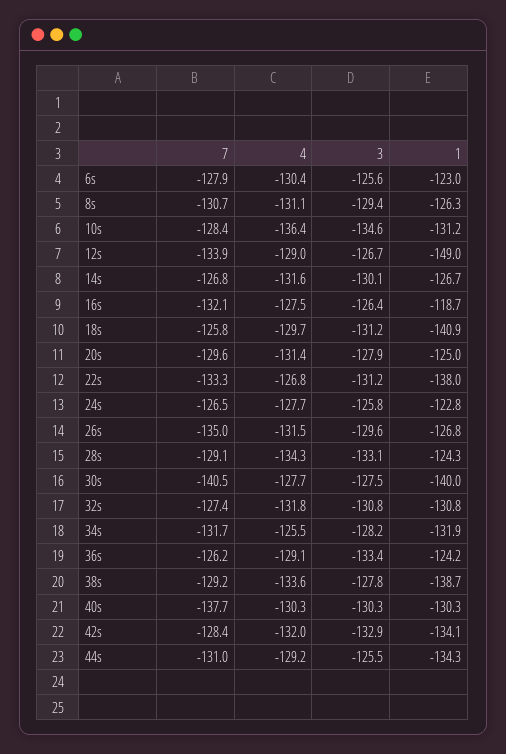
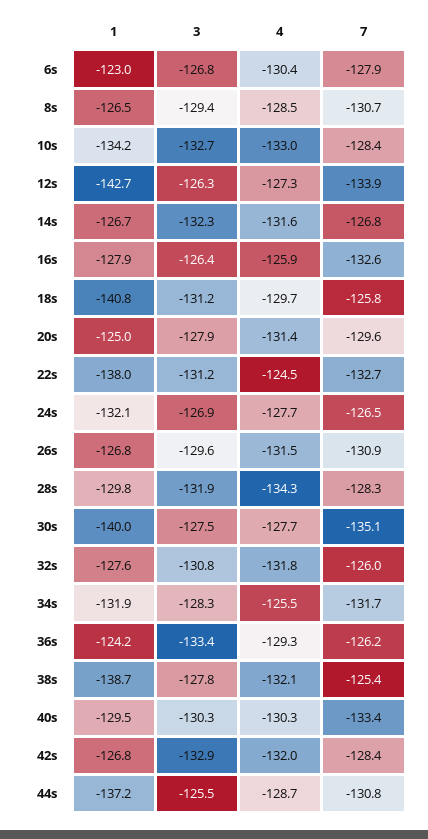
3, 6s: -125.6 -> -126.8
4, 8s: -131.1 -> -128.5
1, 8s: -126.3 -> -126.5
4, 10s: -136.4 -> -133
3, 10s: -134.6 -> -132.7
1, 10s: -131.2 -> -134.2
4, 12s: -129 -> -127.3
3, 12s: -126.7 -> -126.3
1, 12s: -149 -> -142.7
3, 14s: -130.1 -> -132.3
7, 16s: -132.1 -> -132.6
4, 16s: -127.5 -> -125.9
1, 16s: -118.7 -> -127.9
1, 18s: -140.9 -> -140.8
7, 22s: -133.3 -> -132.7
4, 22s: -126.8 -> -124.5
3, 24s: -125.8 -> -126.9
1, 24s: -122.8 -> -132.1
7, 26s: -135 -> -130.9
7, 28s: -129.1 -> -128.3
3, 28s: -133.1 -> -131.9
1, 28s: -124.3 -> -129.8
7, 30s: -140.5 -> -135.1
7, 32s: -127.4 -> -126
1, 32s: -130.8 -> -127.6
3, 34s: -128.2 -> -128.3
4, 36s: -129.1 -> -129.3
7, 38s: -129.2 -> -125.4
4, 38s: -133.6 -> -132.1
7, 40s: -137.7 -> -133.4
1, 40s: -130.3 -> -129.5
1, 42s: -134.1 -> -126.8
7, 44s: -131 -> -130.8
4, 44s: -129.2 -> -128.7
1, 44s: -134.3 -> -137.2

